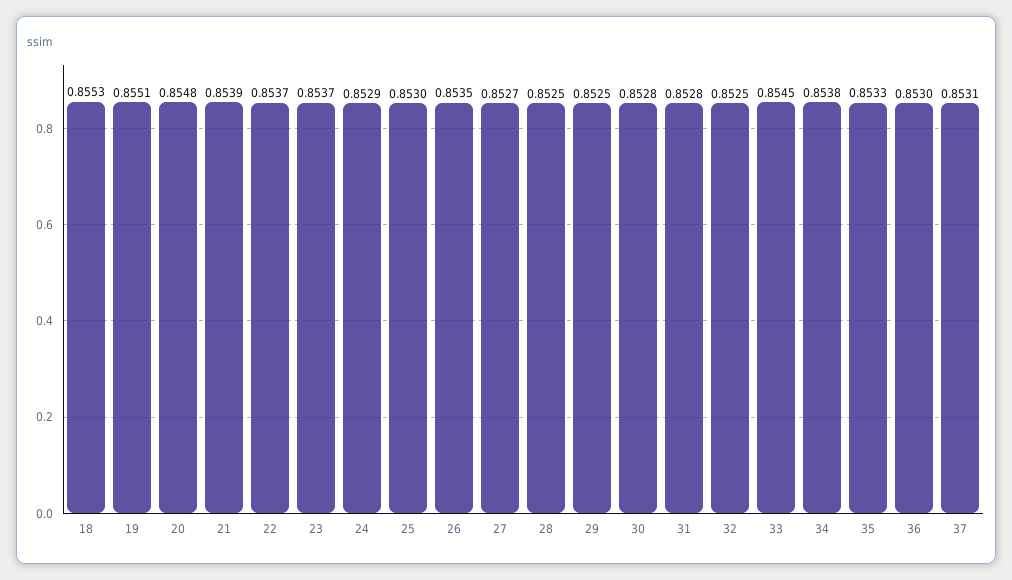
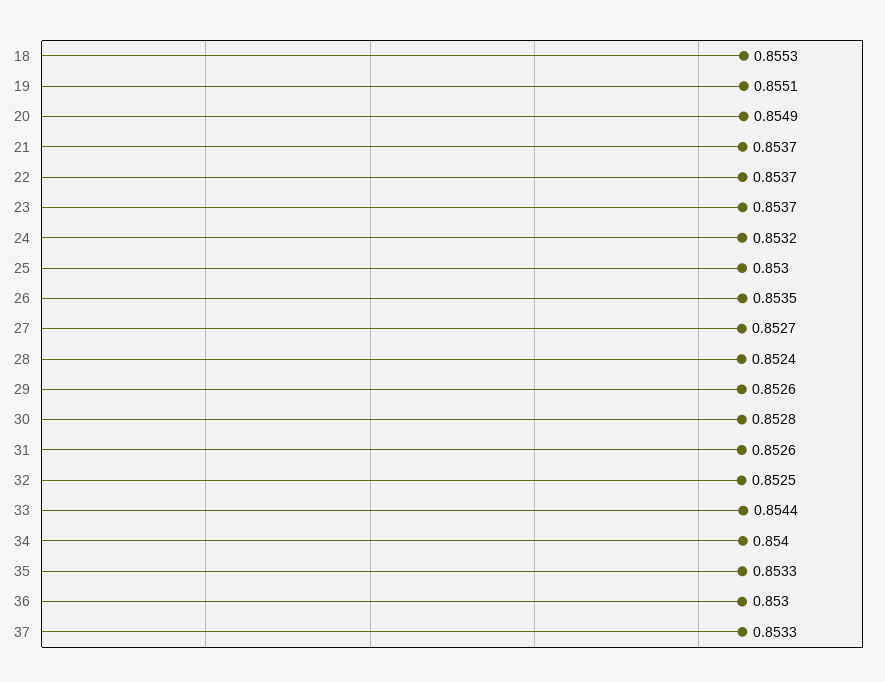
20: 0.8548 -> 0.8549
21: 0.8539 -> 0.8537
24: 0.8529 -> 0.8532
28: 0.8525 -> 0.8524
29: 0.8525 -> 0.8526
31: 0.8528 -> 0.8526
33: 0.8545 -> 0.8544
34: 0.8538 -> 0.854
37: 0.8531 -> 0.8533

